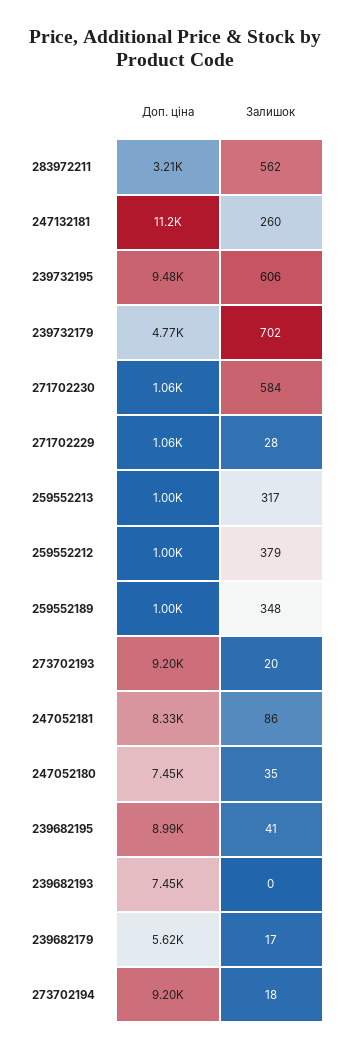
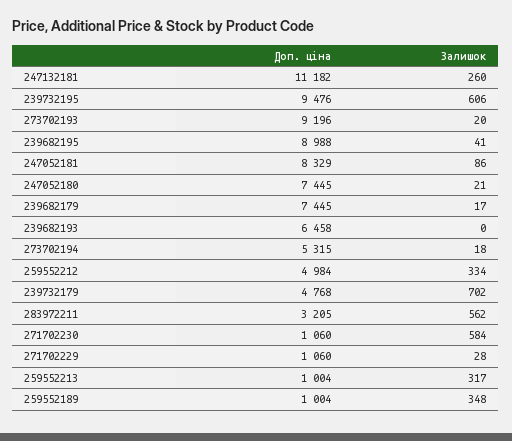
Доп. ціна, 259552212: 1000 -> 4984
Залишок, 259552212: 379 -> 334
Залишок, 247052180: 35 -> 21
Доп. ціна, 239682193: 7450 -> 6458
Доп. ціна, 239682179: 5620 -> 7445
Доп. ціна, 273702194: 9200 -> 5315

